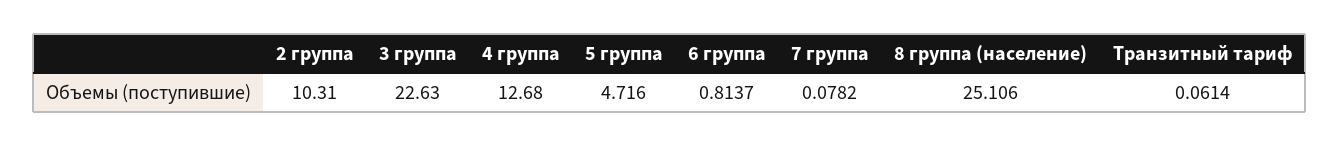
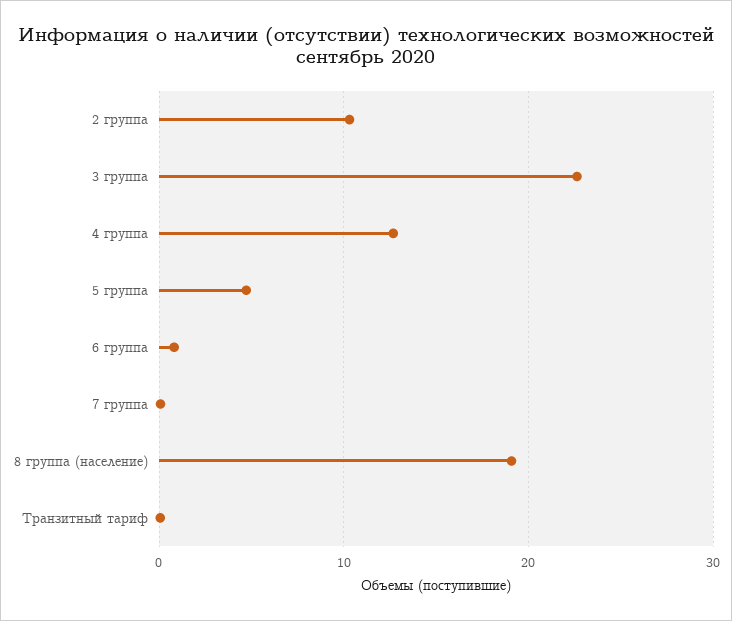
8 группа (население): 25.106 -> 19

